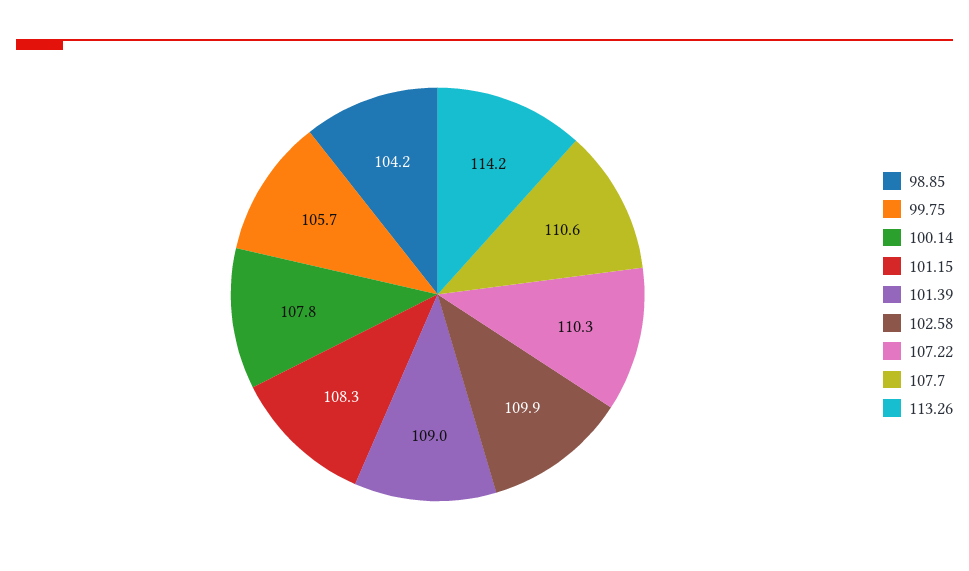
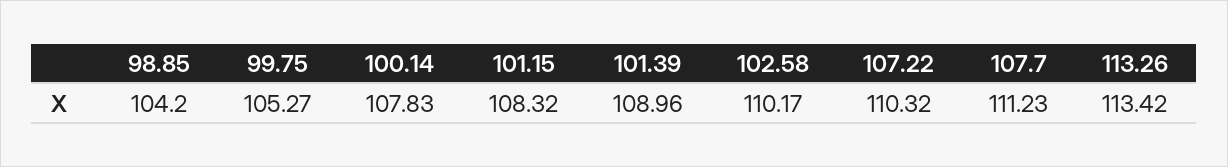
99.75: 105.7 -> 105.27
102.58: 109.9 -> 110.17
107.7: 110.6 -> 111.23
113.26: 114.2 -> 113.42

